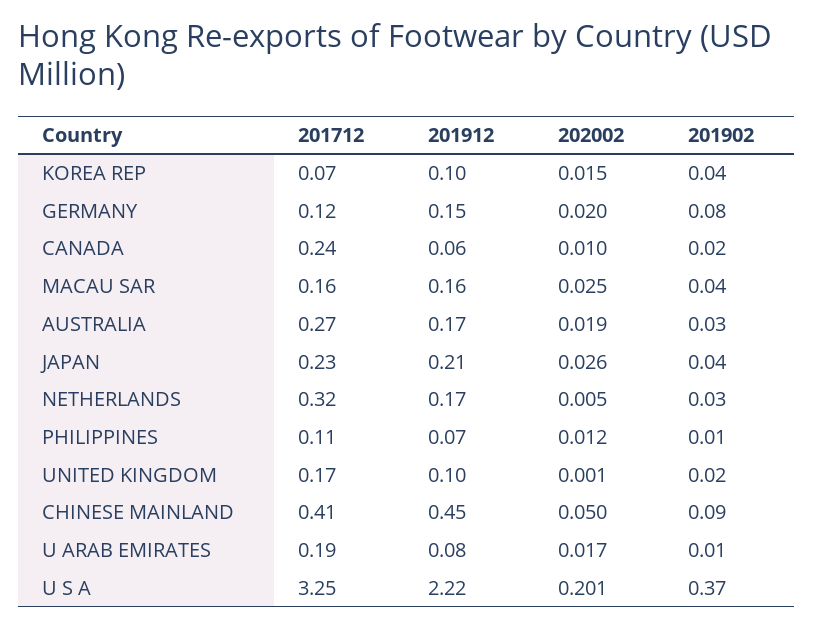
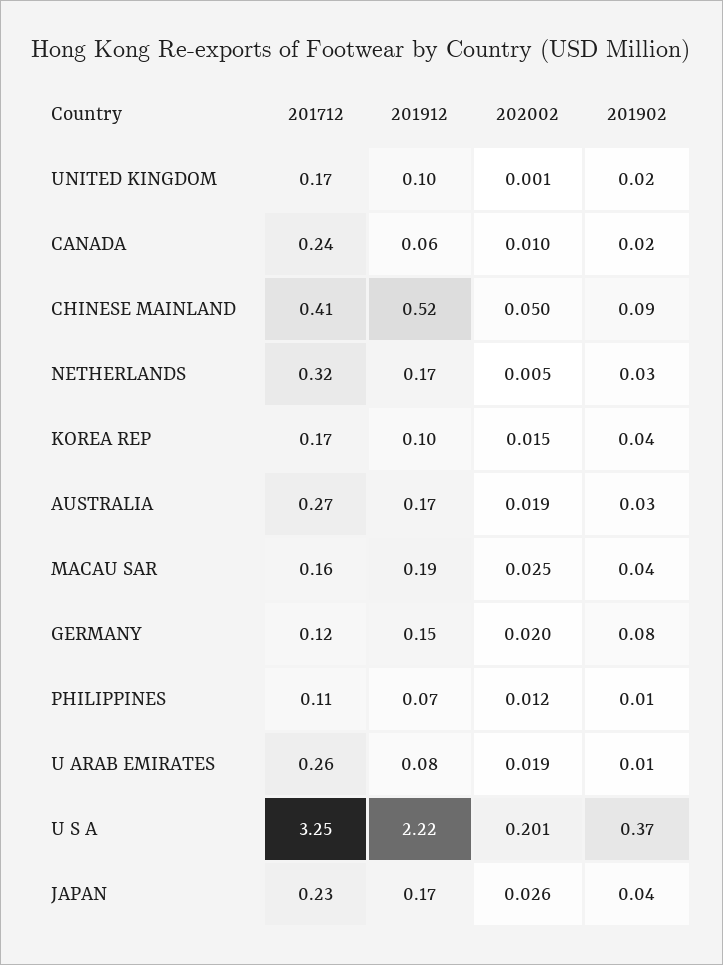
201712, KOREA REP: 0.07 -> 0.17
201912, MACAU SAR: 0.16 -> 0.19
201912, JAPAN: 0.21 -> 0.17
201912, CHINESE MAINLAND: 0.45 -> 0.52
201712, U ARAB EMIRATES: 0.19 -> 0.26
202002, U ARAB EMIRATES: 0.017 -> 0.019

